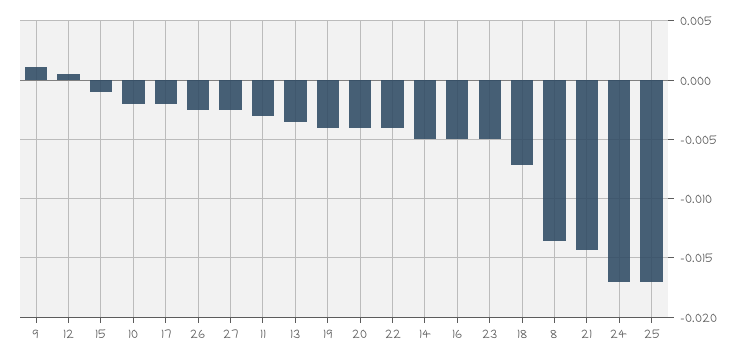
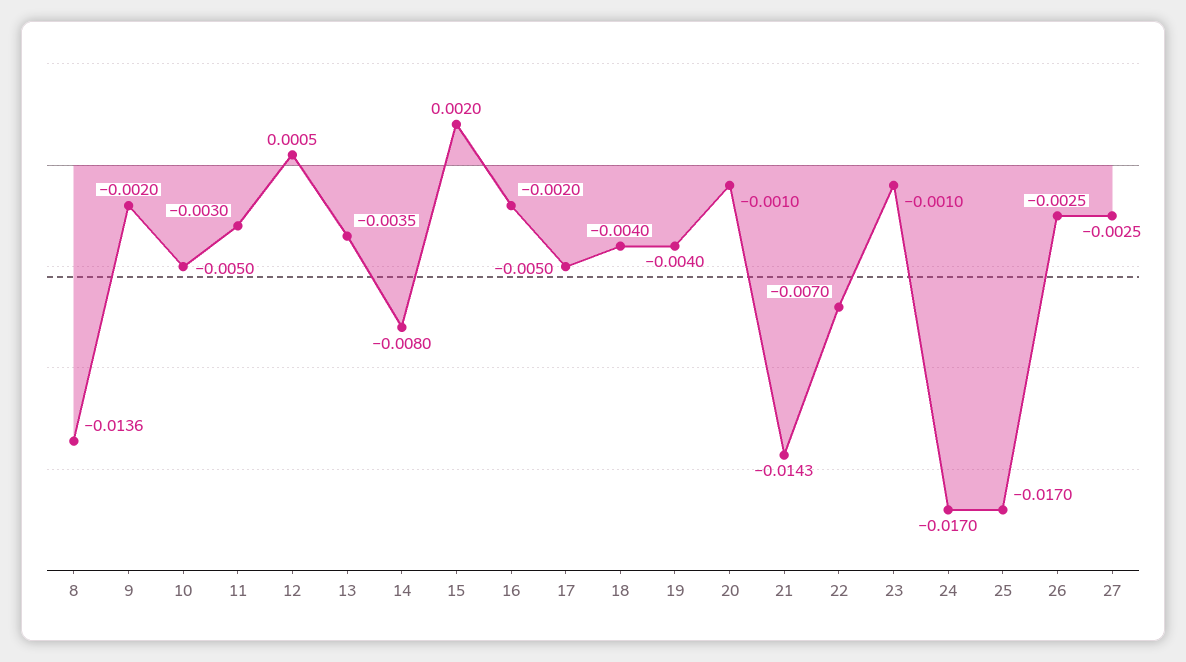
9: 0.001 -> -0.002
15: -0.001 -> 0.002
10: -0.002 -> -0.005
17: -0.002 -> -0.005
20: -0.004 -> -0.001
22: -0.004 -> -0.007
14: -0.005 -> -0.008
16: -0.005 -> -0.002
23: -0.005 -> -0.001
18: -0.007 -> -0.004

